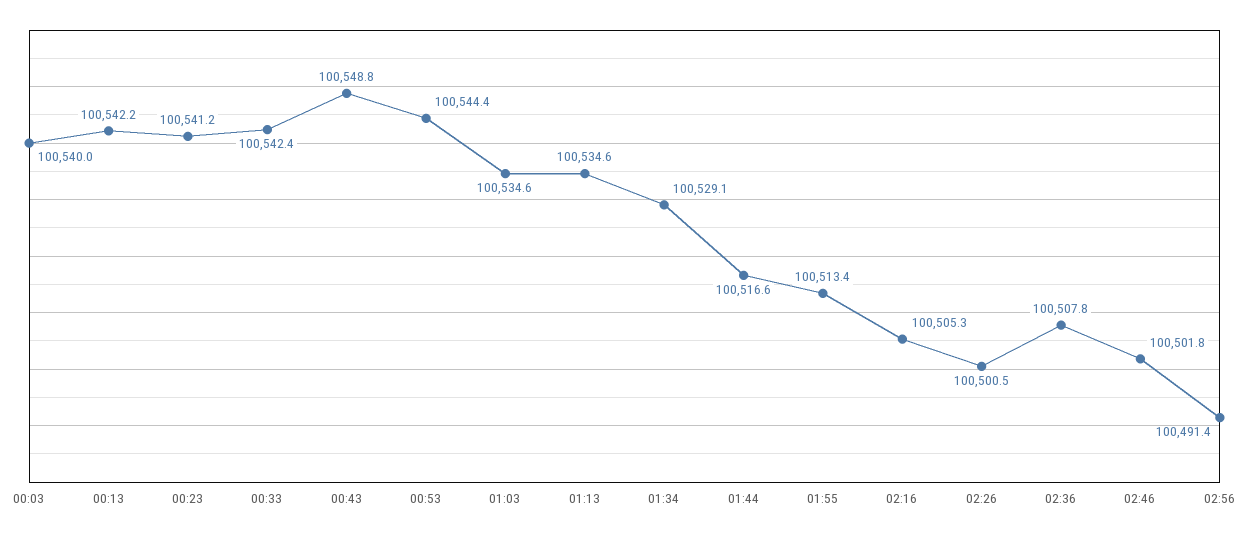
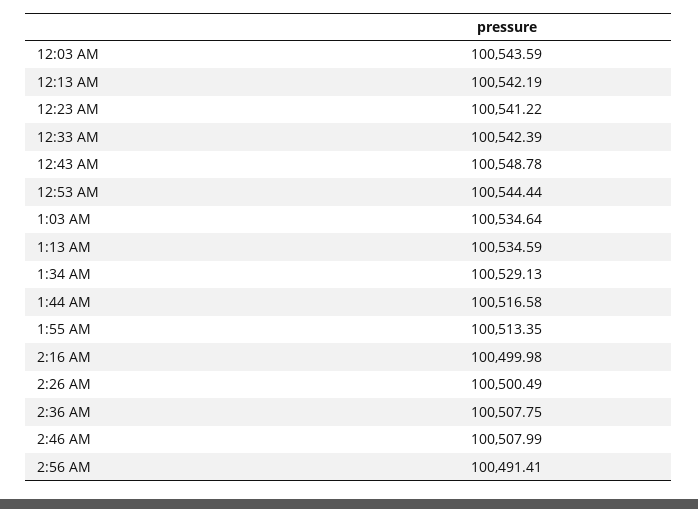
00:03: 100540 -> 100543.59
02:16: 100505.3 -> 100499.98
02:46: 100501.8 -> 100507.99

